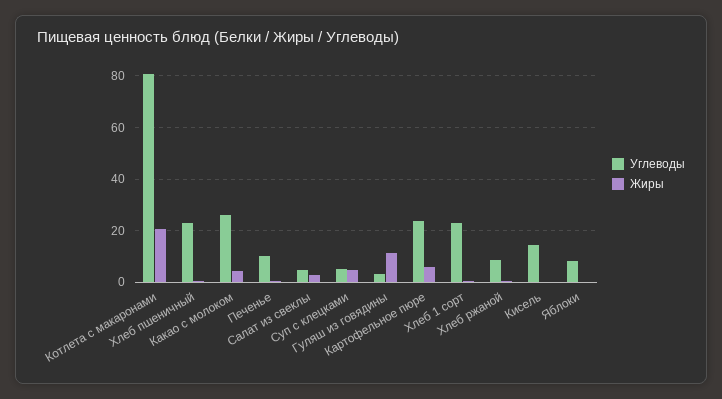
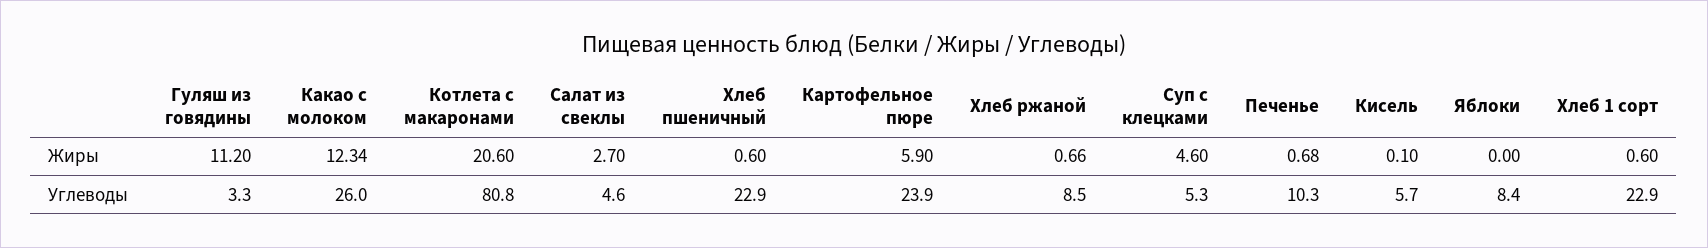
Жиры, Какао с молоком: 5 -> 12.34
Углеводы, Кисель: 15 -> 5.7

